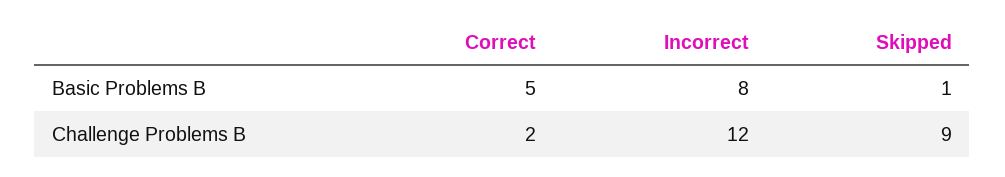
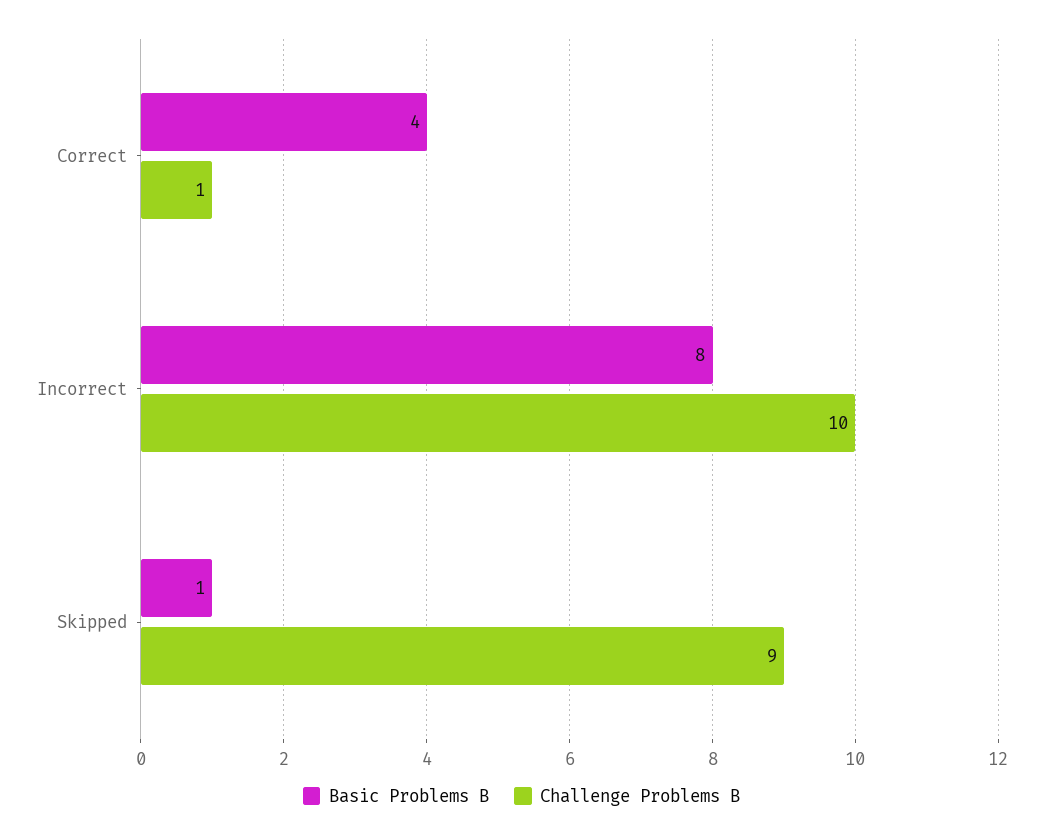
Basic Problems B, Correct: 5 -> 4
Challenge Problems B, Correct: 2 -> 1
Challenge Problems B, Incorrect: 12 -> 10

